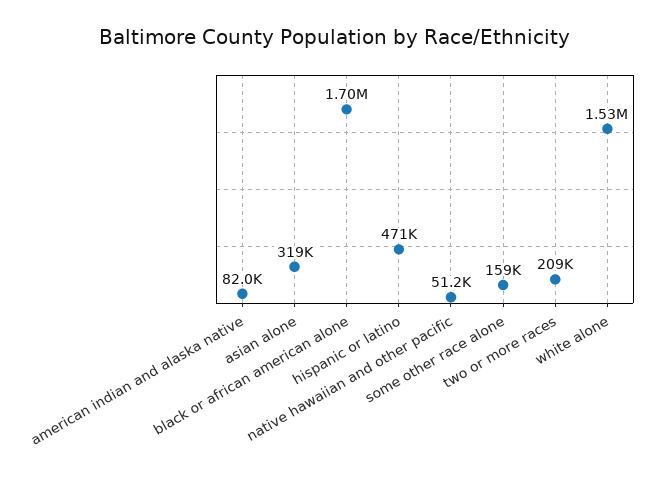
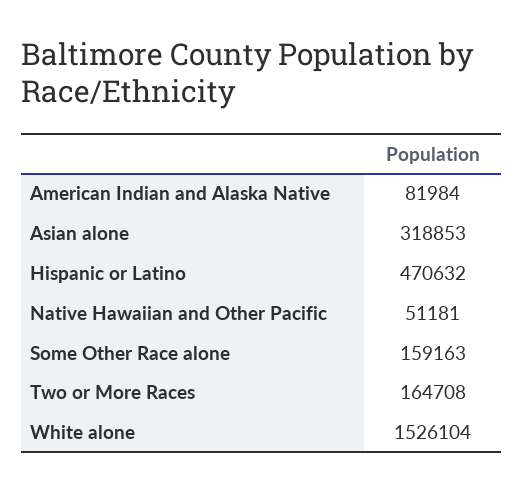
black or african american alone: 1700000 -> none
two or more races: 209000 -> 164708

